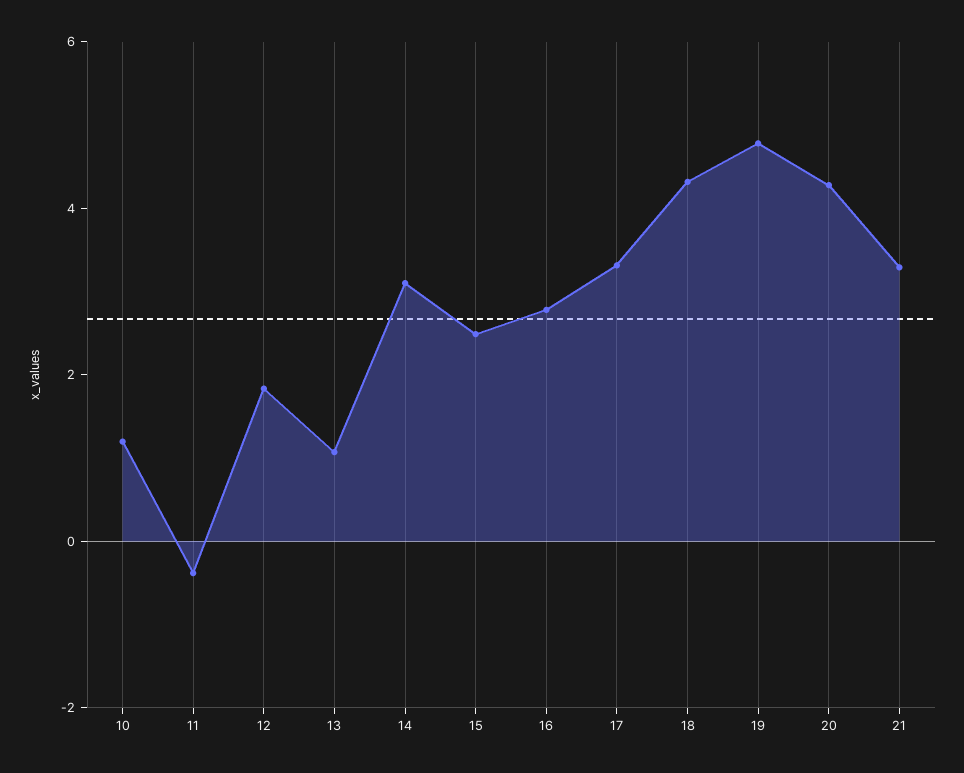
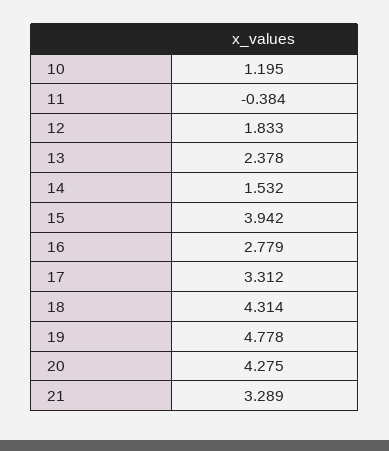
13: 1 -> 2.378
14: 3 -> 1.532
15: 2.5 -> 3.942

